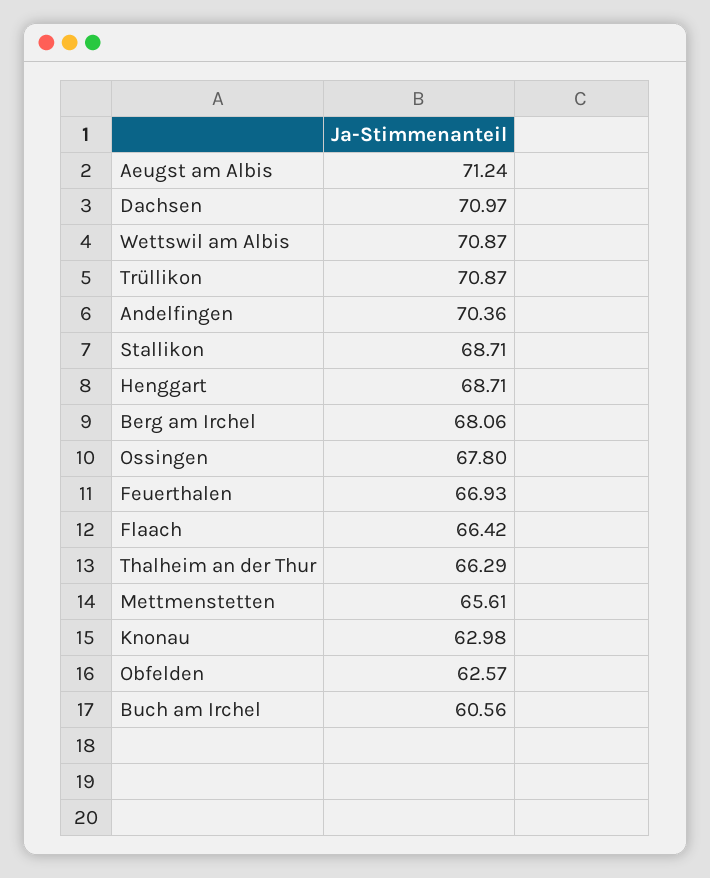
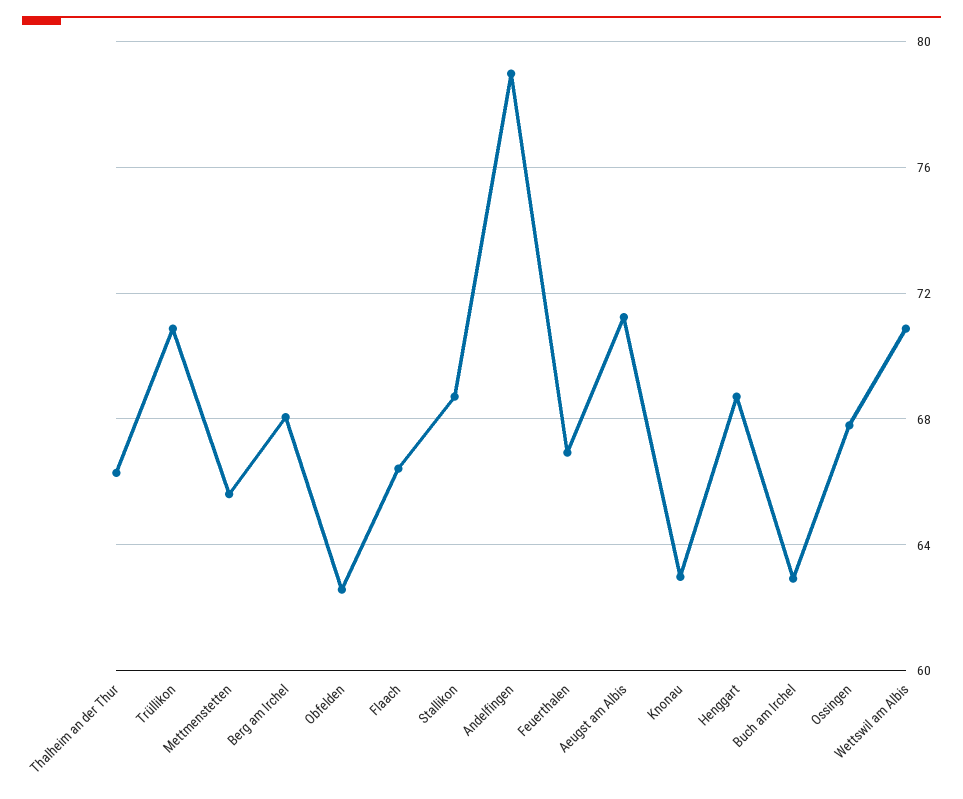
Dachsen: 70.97 -> none
Andelfingen: 70.36 -> 79
Buch am Irchel: 60.56 -> 63

